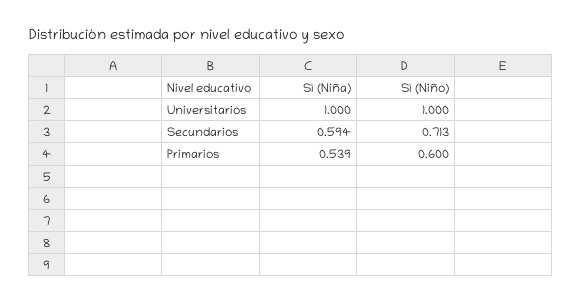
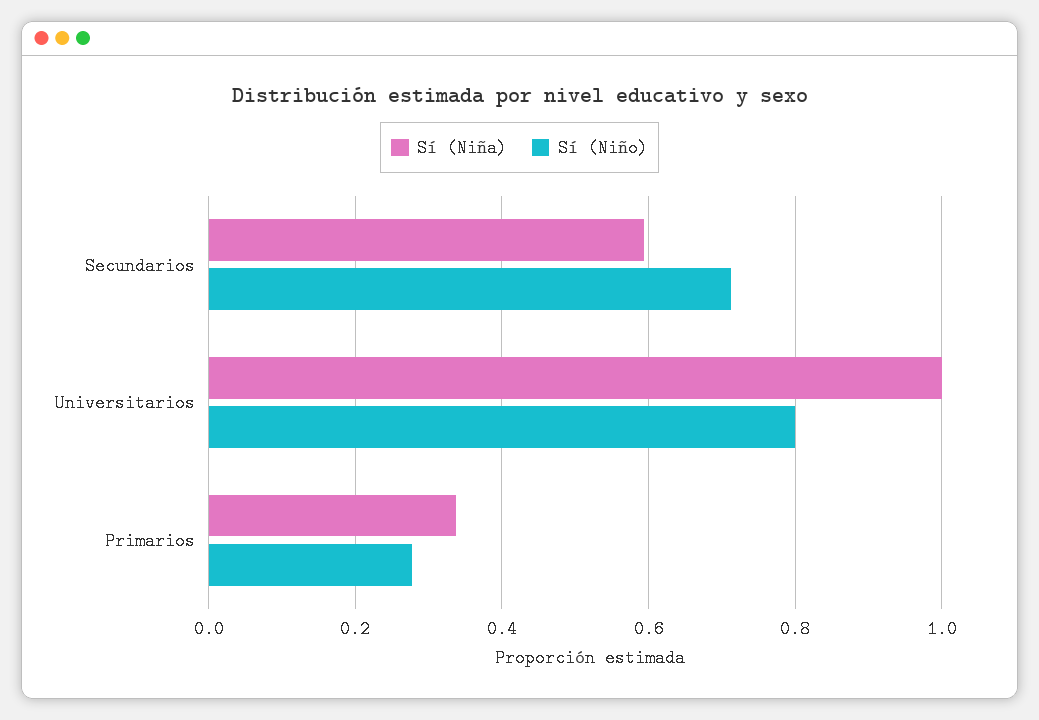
Sí (Niño), Universitarios: 1 -> 0.8
Sí (Niña), Primarios: 0.539 -> 0.34
Sí (Niño), Primarios: 0.6 -> 0.28

